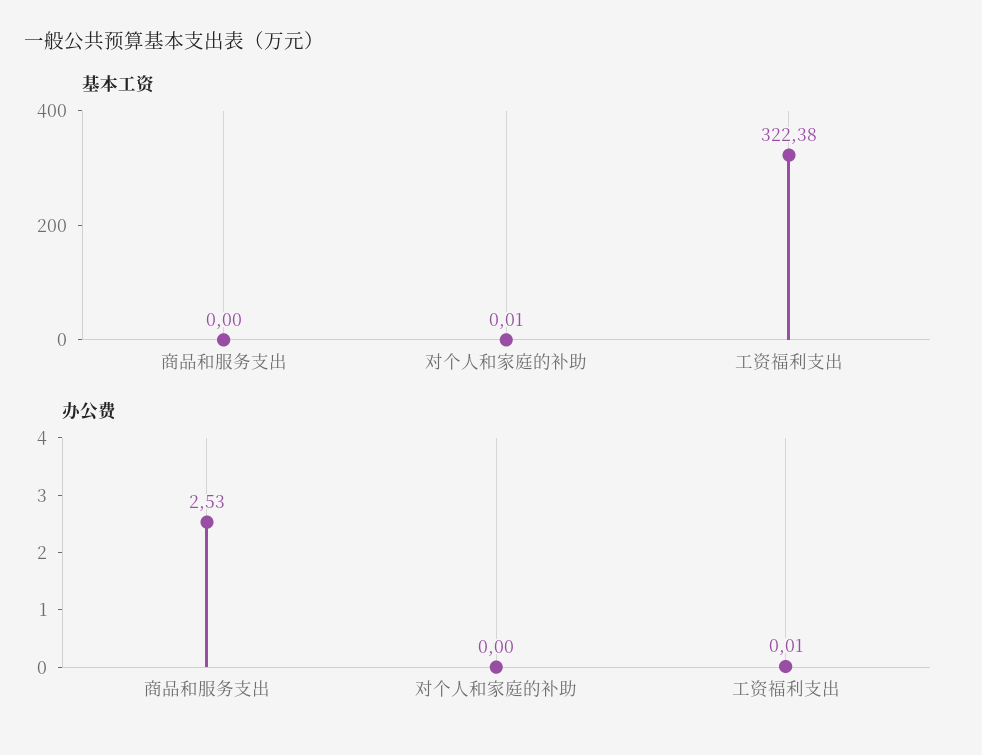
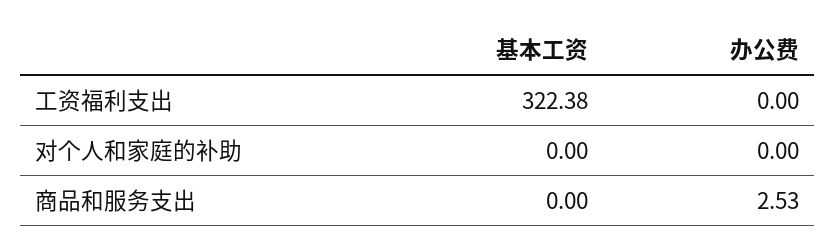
基本工资, 对个人和家庭的补助: 0.01 -> 0
办公费, 工资福利支出: 0.01 -> 0

